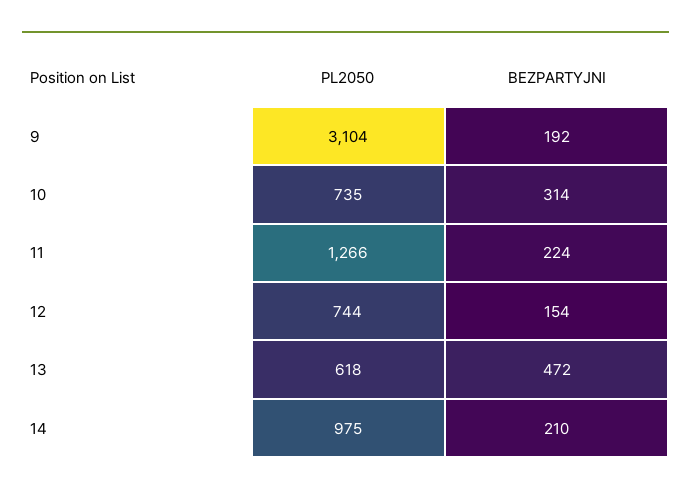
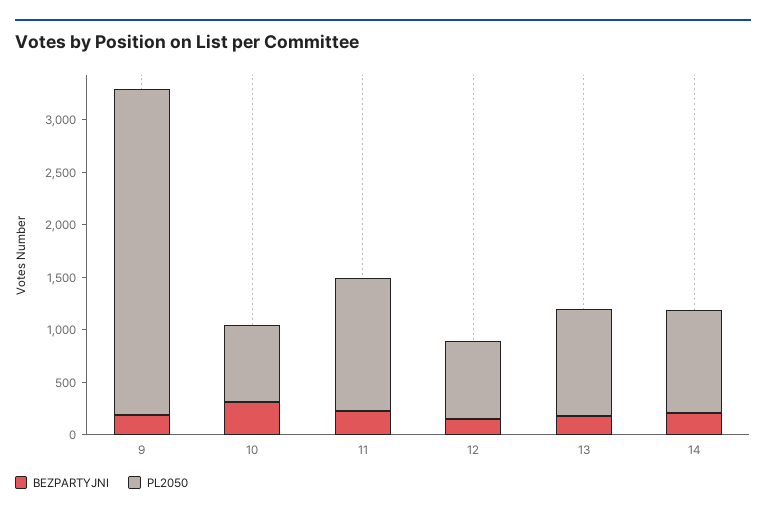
PL2050, 13: 618 -> 1000
BEZPARTYJNI, 13: 472 -> 200

